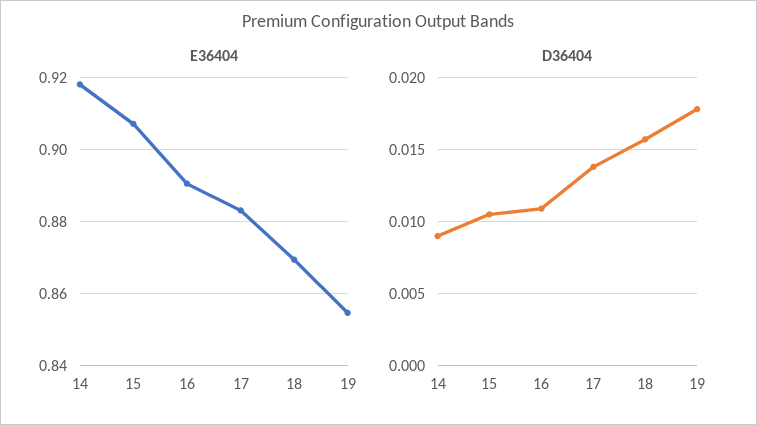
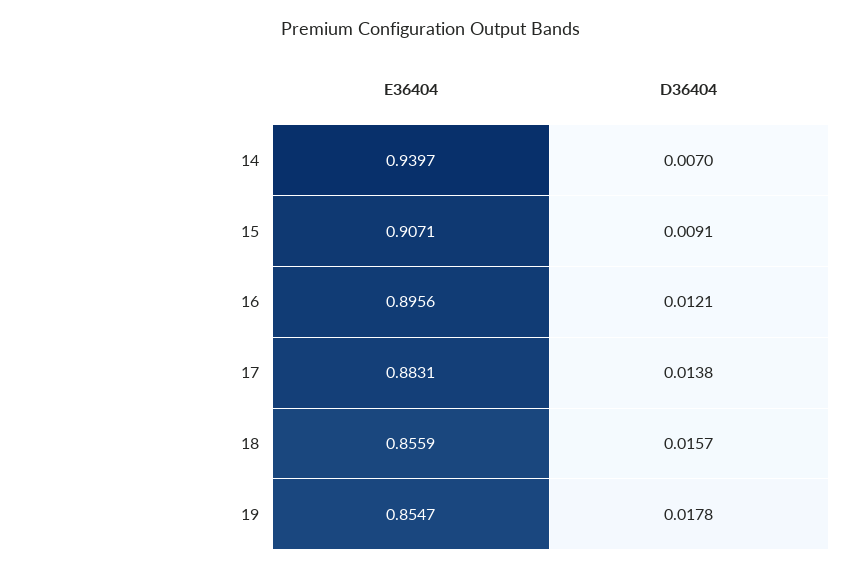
E36404, 14: 0.918 -> 0.9397
E36404, 16: 0.89 -> 0.8956
E36404, 18: 0.87 -> 0.8559
D36404, 14: 0.009 -> 0.007
D36404, 15: 0.0105 -> 0.0091
D36404, 16: 0.011 -> 0.0121

